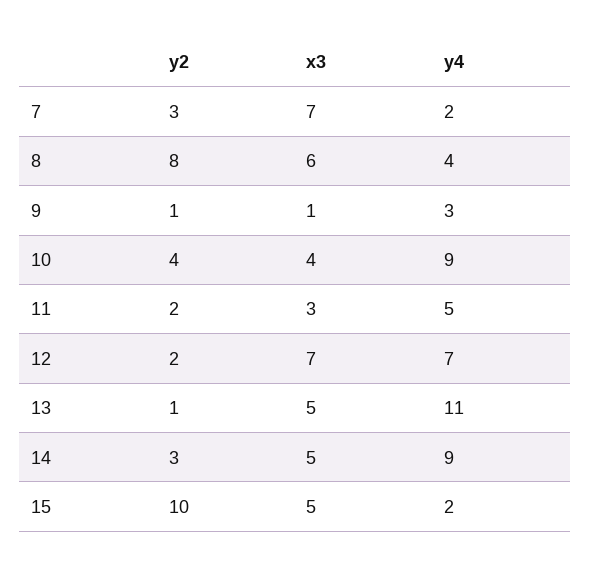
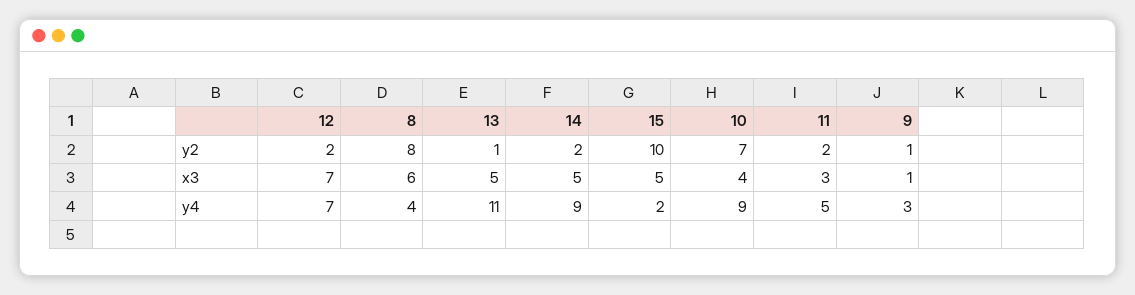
y2, 7: 3 -> none
x3, 7: 7 -> none
y4, 7: 2 -> none
y2, 10: 4 -> 7
y2, 14: 3 -> 2

